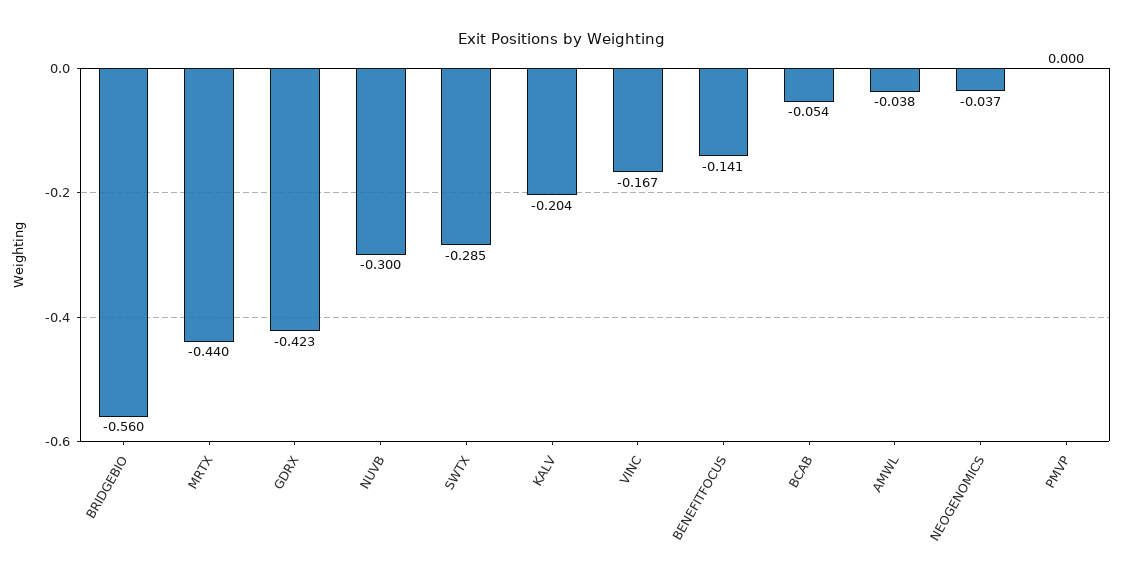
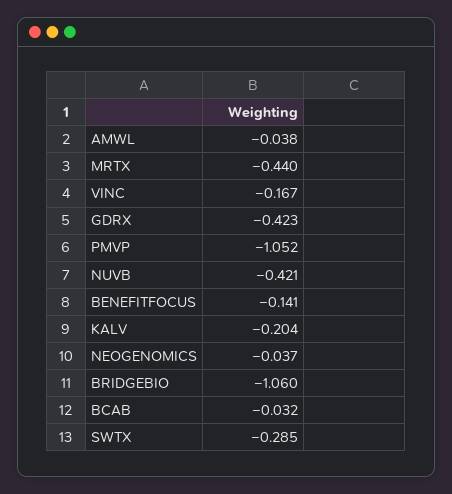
BRIDGEBIO: -0.56 -> -1.06
NUVB: -0.3 -> -0.421
BCAB: -0.054 -> -0.032
PMVP: 0 -> -1.052

